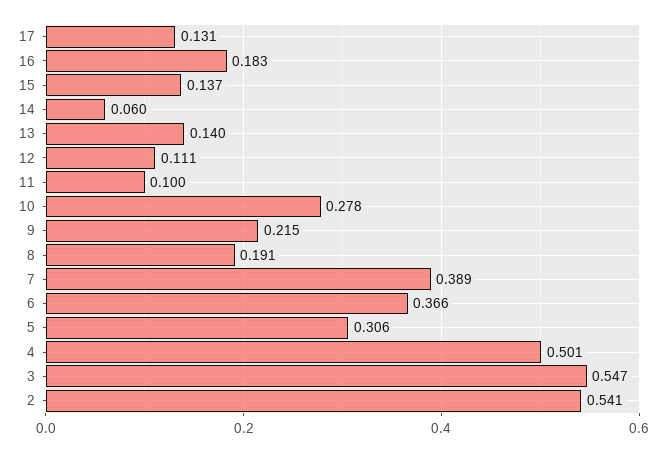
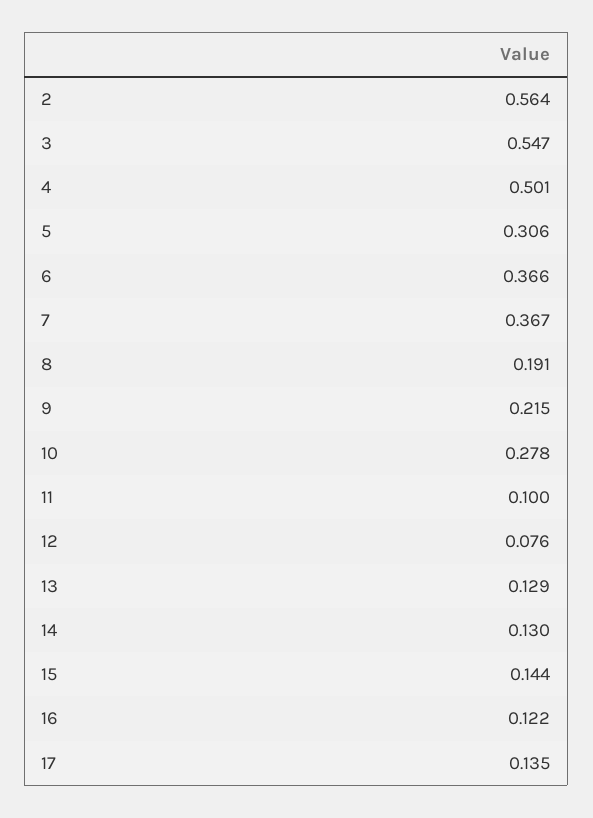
17: 0.131 -> 0.135
16: 0.183 -> 0.122
15: 0.137 -> 0.144
14: 0.06 -> 0.13
13: 0.14 -> 0.129
12: 0.111 -> 0.076
7: 0.389 -> 0.367
2: 0.541 -> 0.564

